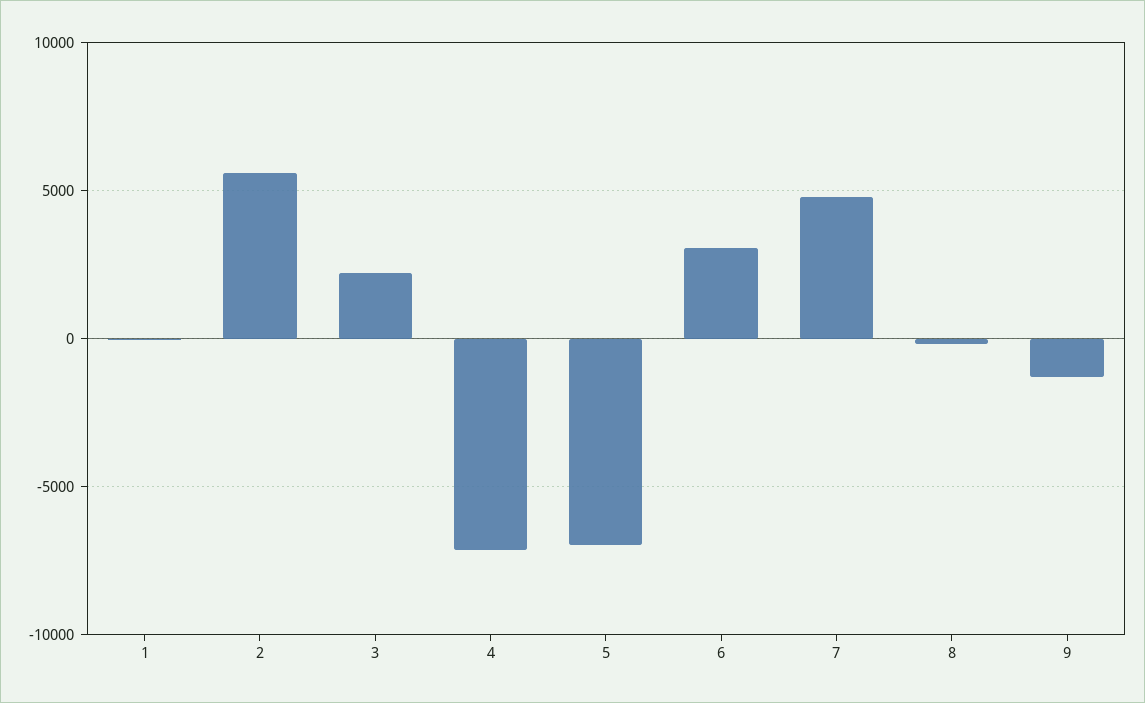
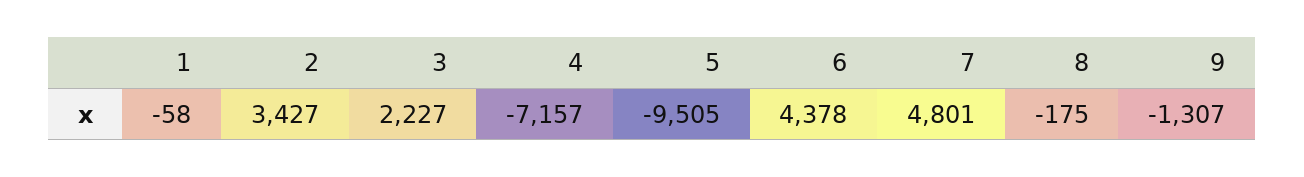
2: 5500 -> 3427
5: -7000 -> -9505
6: 3000 -> 4378

